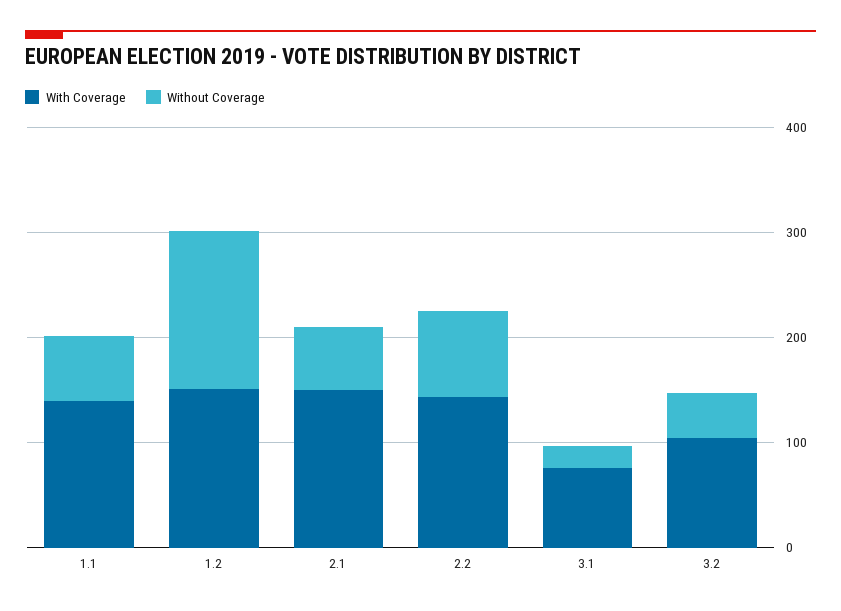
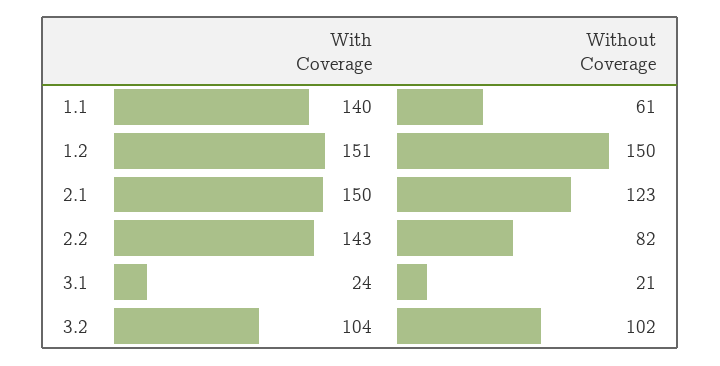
Without Coverage, 2.1: 60 -> 123
With Coverage, 3.1: 80 -> 24
Without Coverage, 3.2: 40 -> 102

